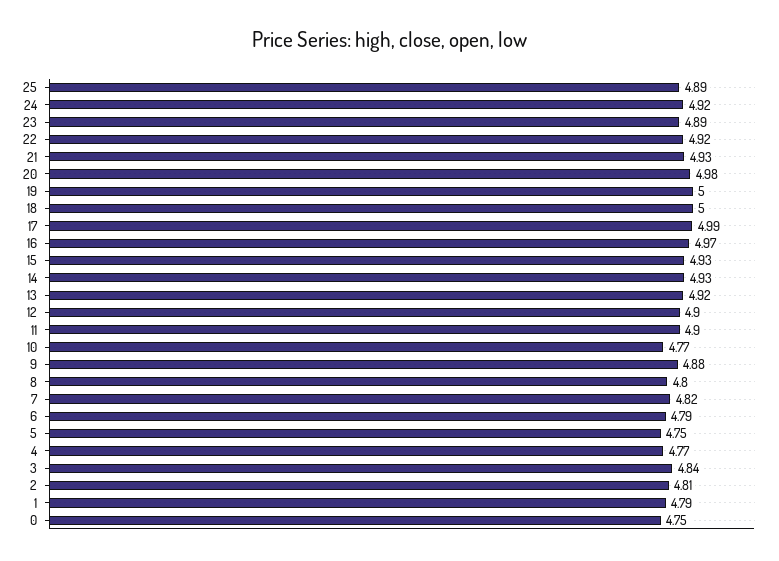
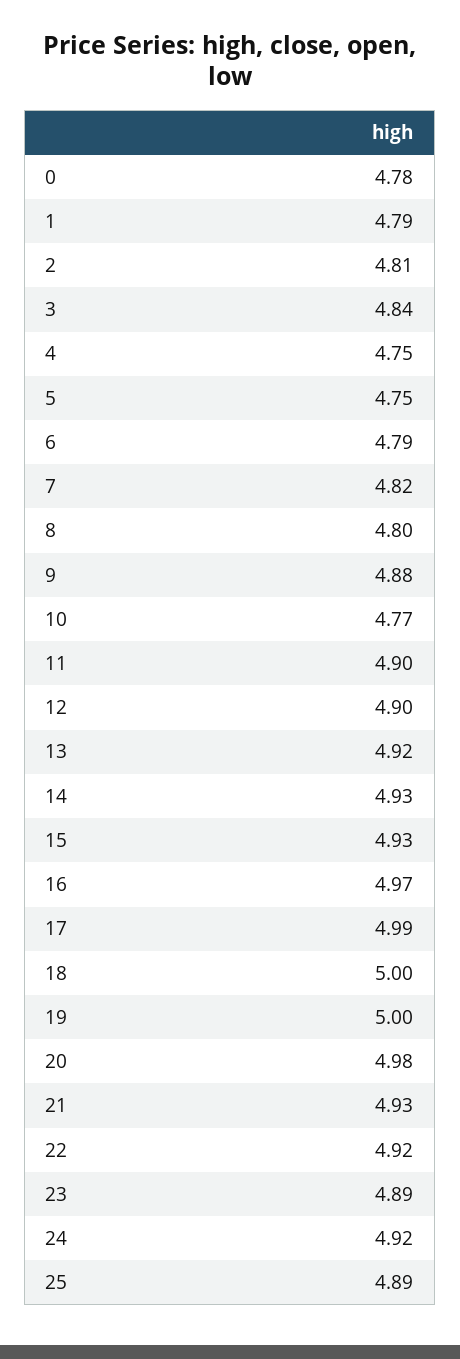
4: 4.77 -> 4.75
0: 4.75 -> 4.78

